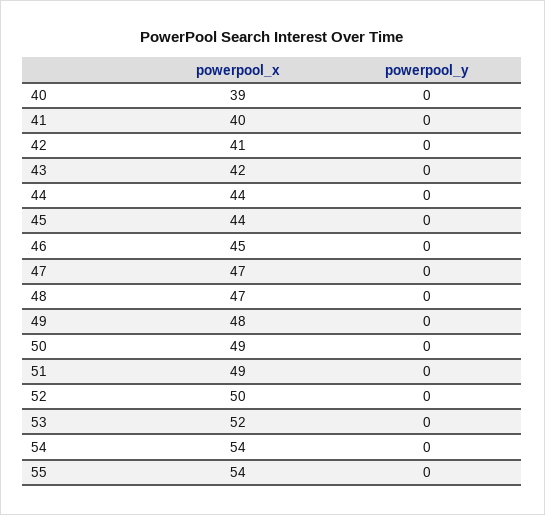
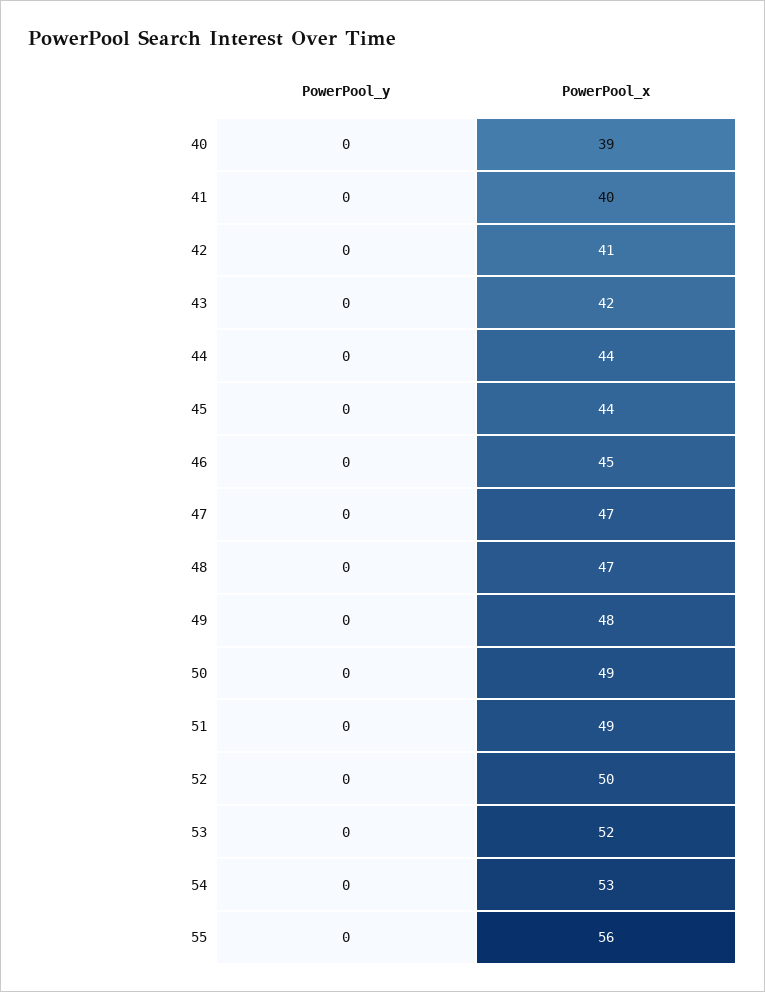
powerpool_x, 54: 54 -> 53
powerpool_x, 55: 54 -> 56

